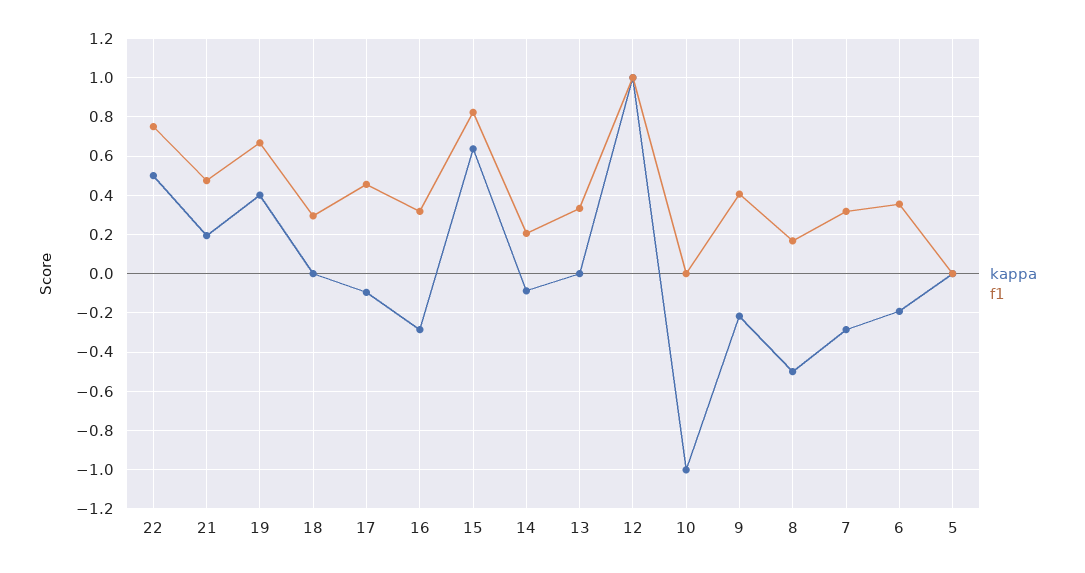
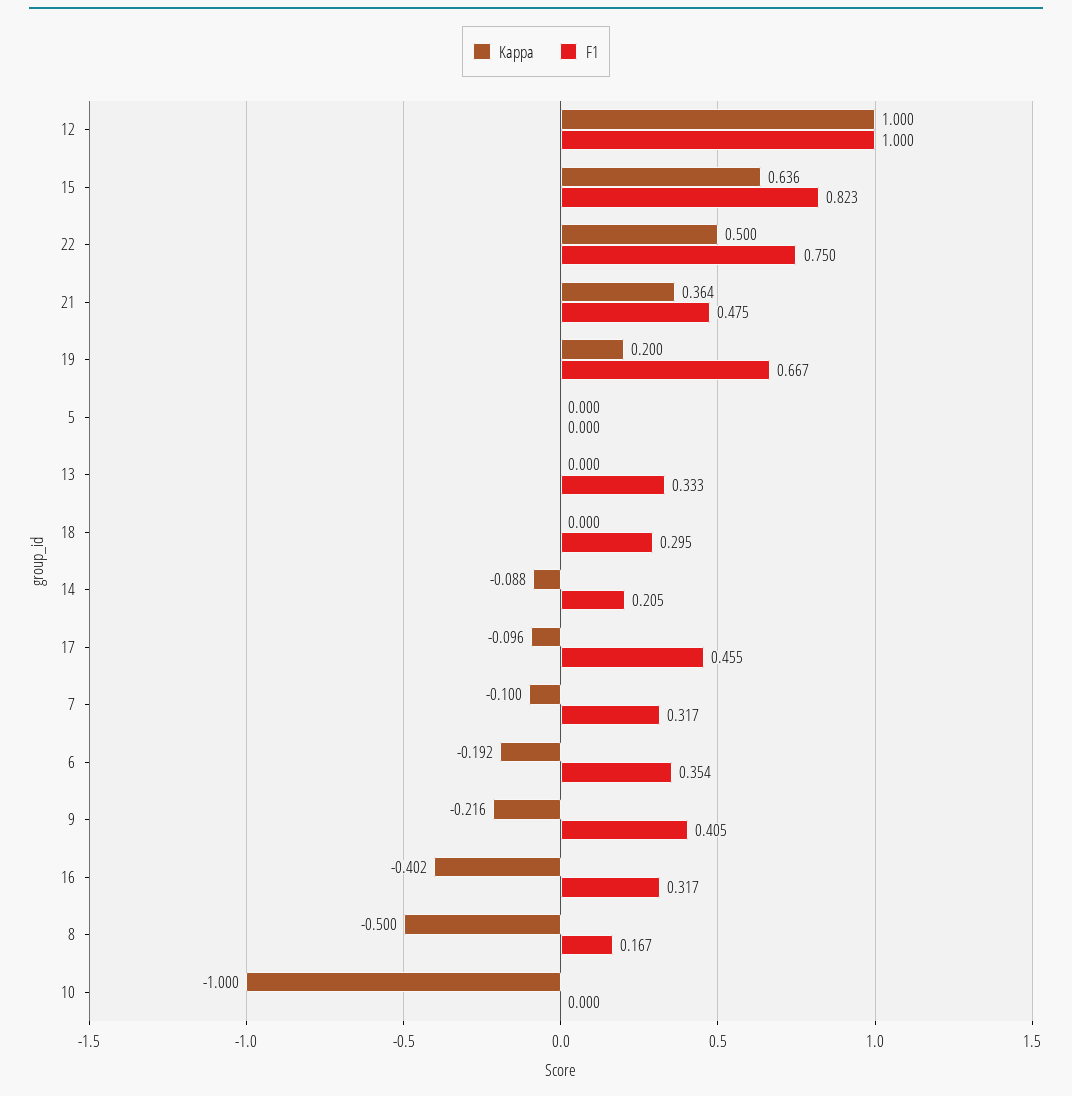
kappa, 21: 0.2 -> 0.364
kappa, 19: 0.4 -> 0.2
kappa, 16: -0.3 -> -0.402
kappa, 7: -0.3 -> -0.1

